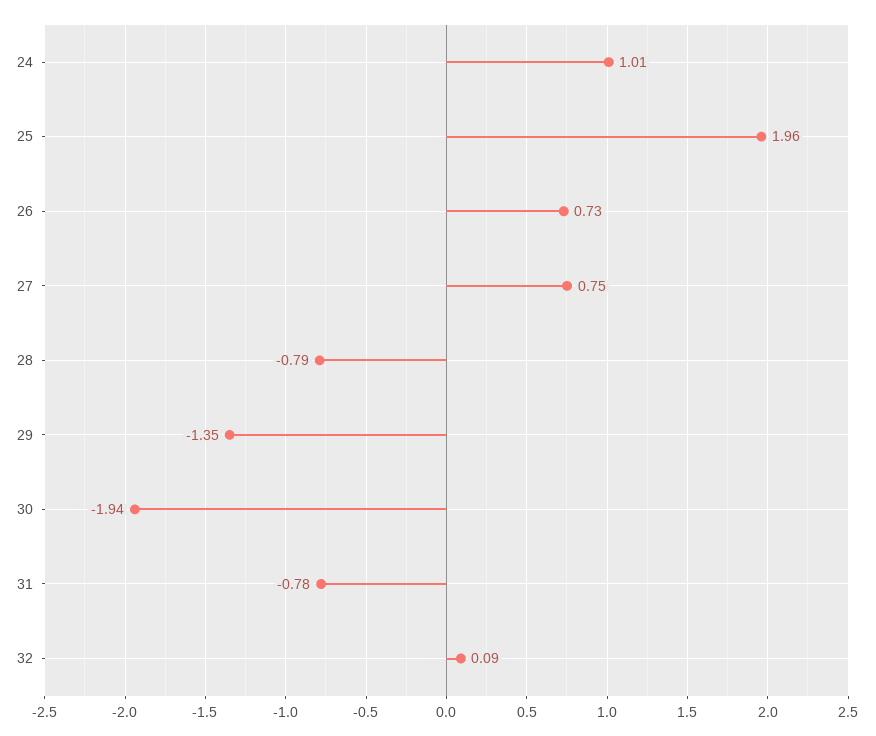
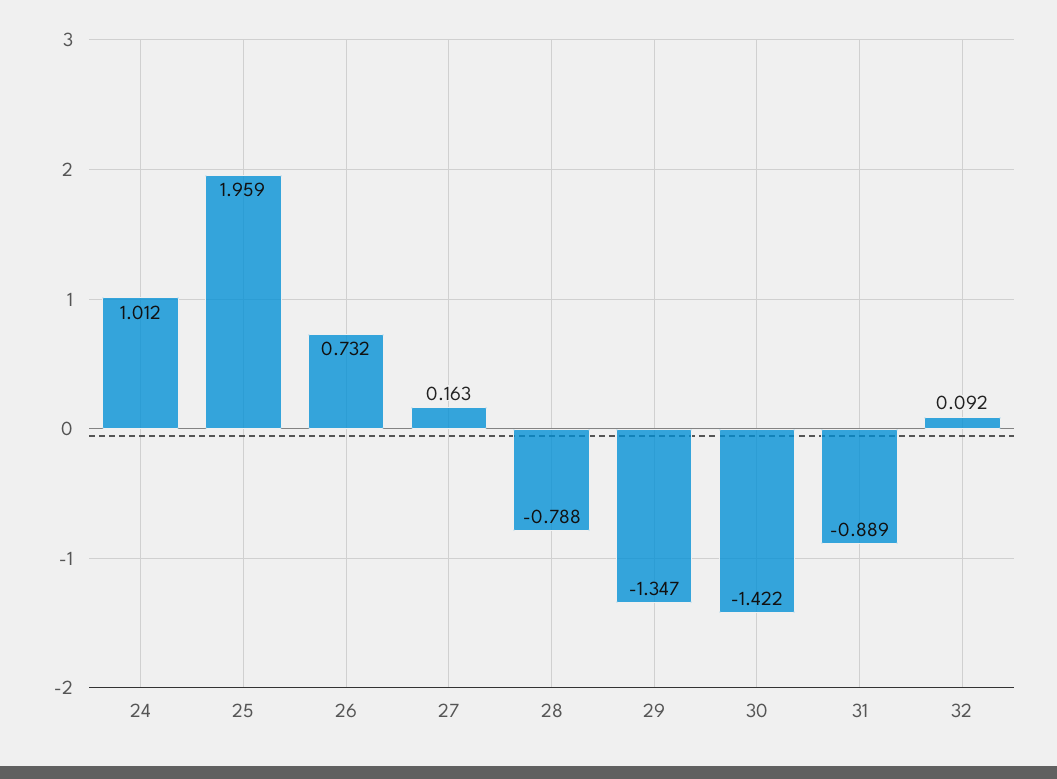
27: 0.75 -> 0.163
30: -1.94 -> -1.422
31: -0.78 -> -0.889

